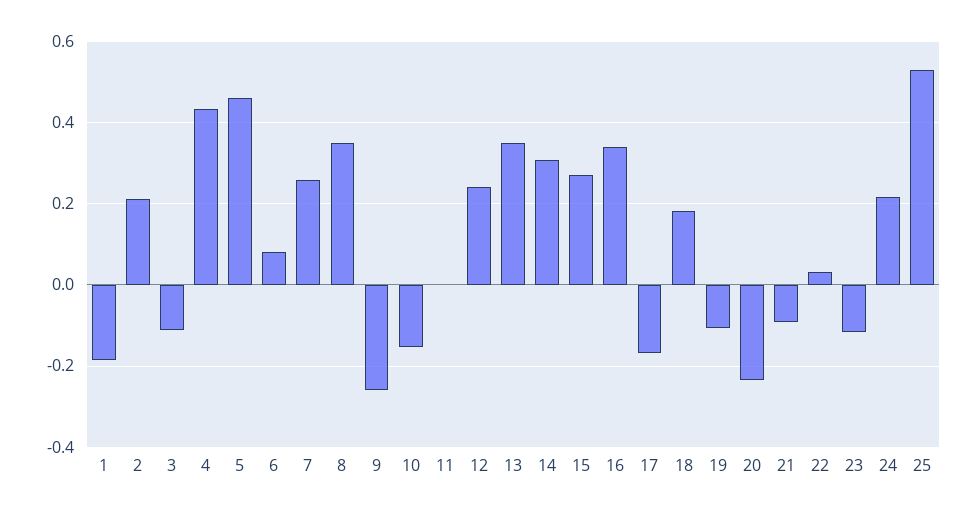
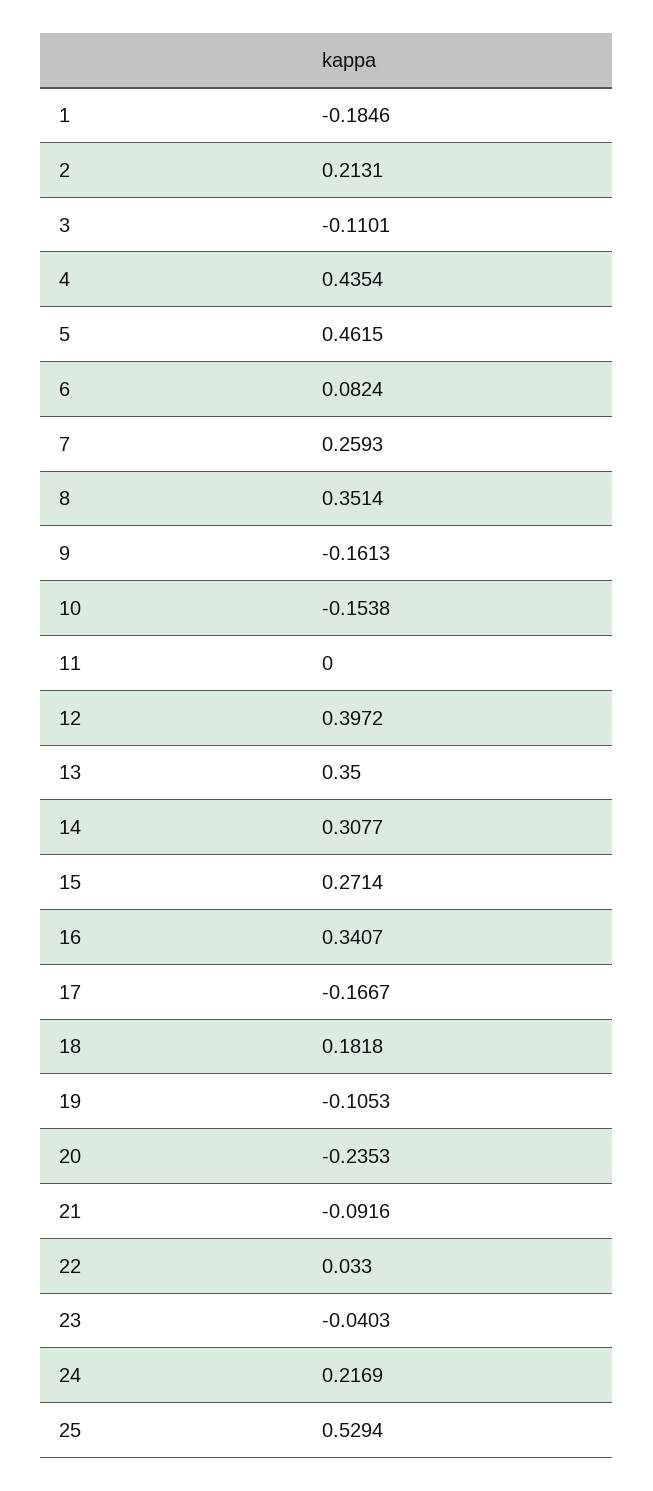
9: -0.26 -> -0.1613
12: 0.24 -> 0.3972
23: -0.12 -> -0.0403

